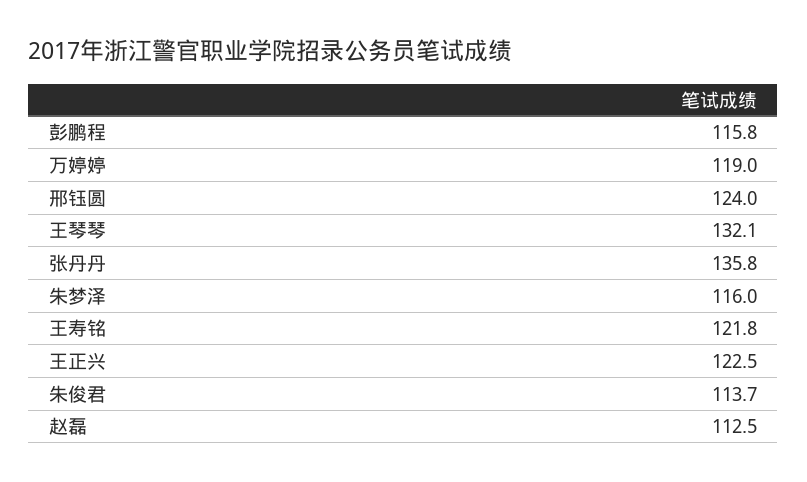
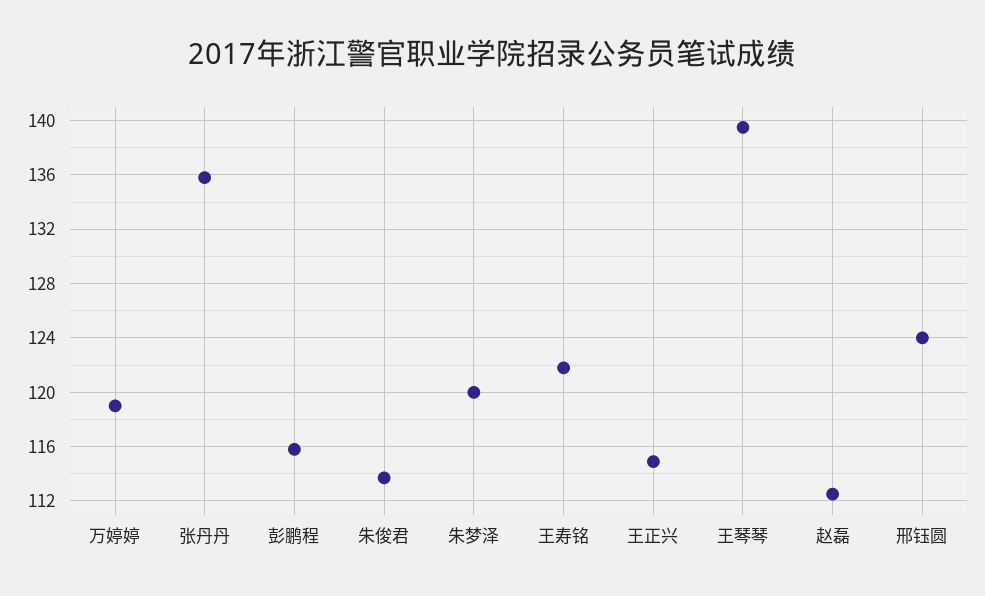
王琴琴: 132.1 -> 139.5
朱梦泽: 116 -> 120
王正兴: 122.5 -> 115

